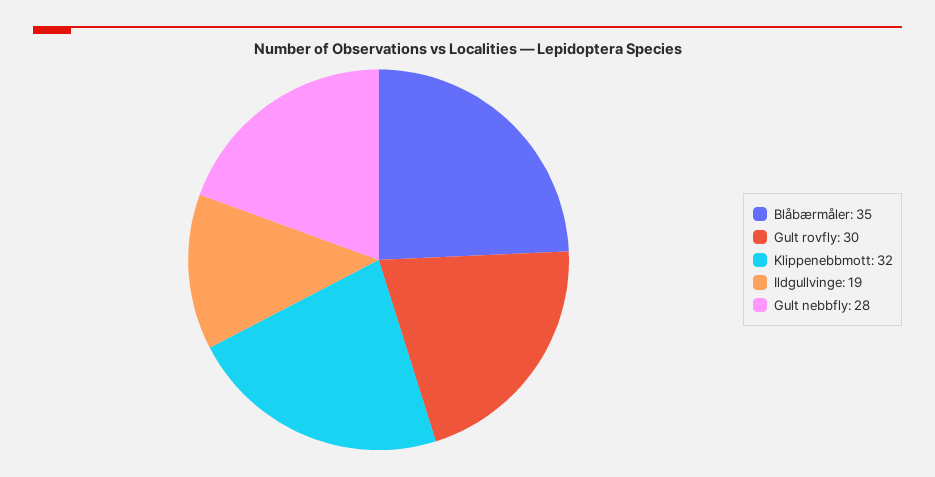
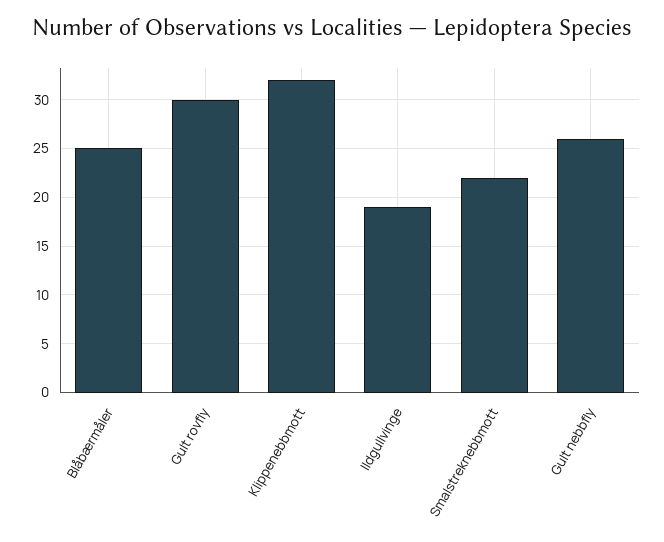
Blåbærmåler: 35 -> 25
Gult nebbfly: 28 -> 26
Smalstreknebbmott: none -> 22

